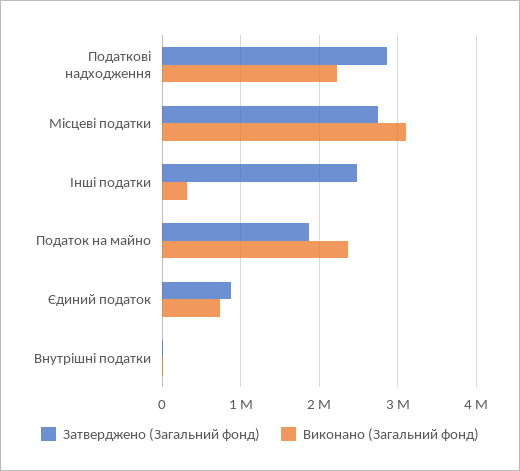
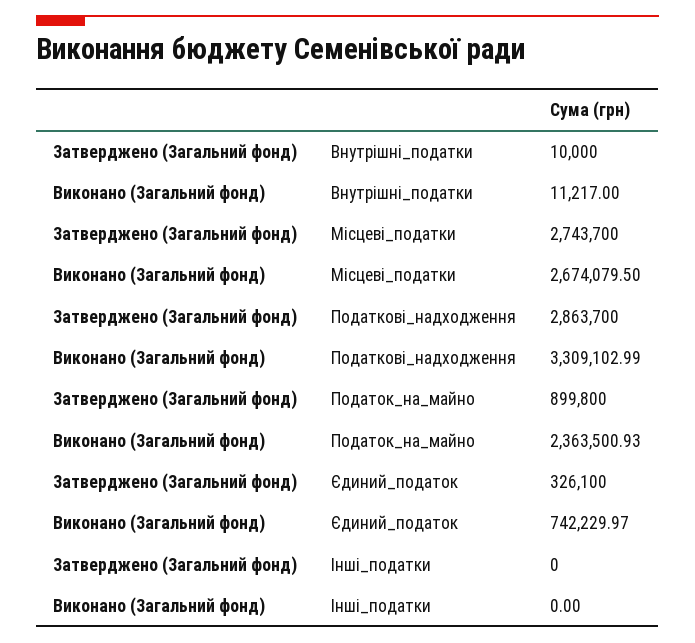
Виконано (Загальний фонд), Податкові надходження: 2200000 -> 3309102.99
Виконано (Загальний фонд), Місцеві податки: 3100000 -> 2674079.5
Затверджено (Загальний фонд), Інші податки: 2500000 -> 0
Виконано (Загальний фонд), Інші податки: 300000 -> 0
Затверджено (Загальний фонд), Податок на майно: 1900000 -> 899800
Затверджено (Загальний фонд), Єдиний податок: 900000 -> 326100

